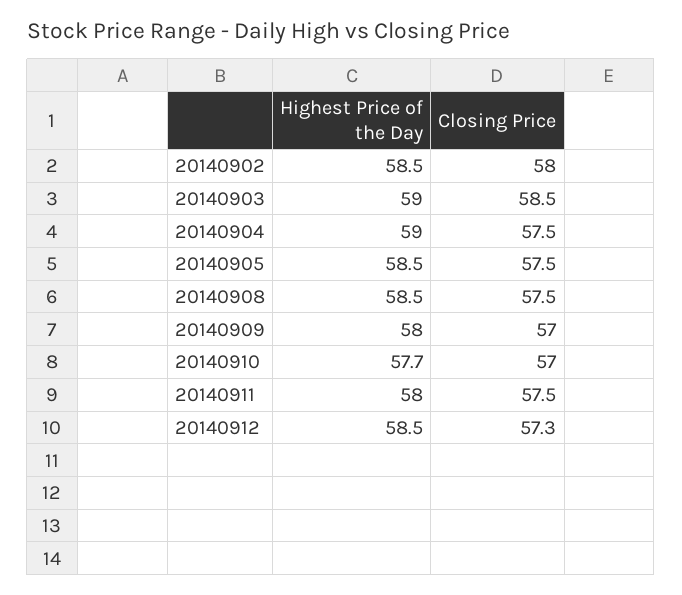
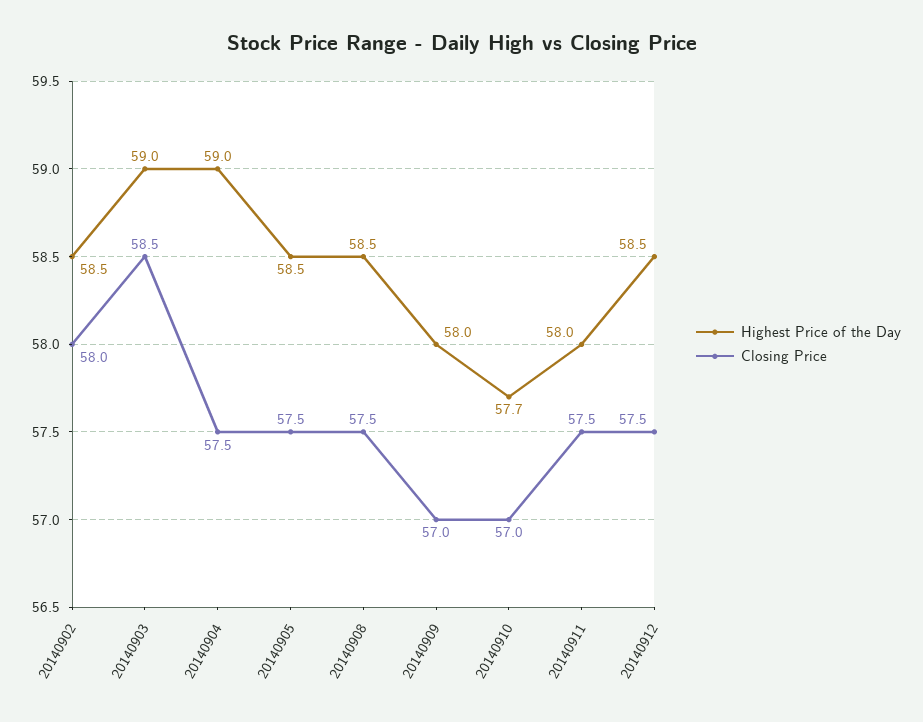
Closing Price, 20140912: 57.3 -> 57.5

